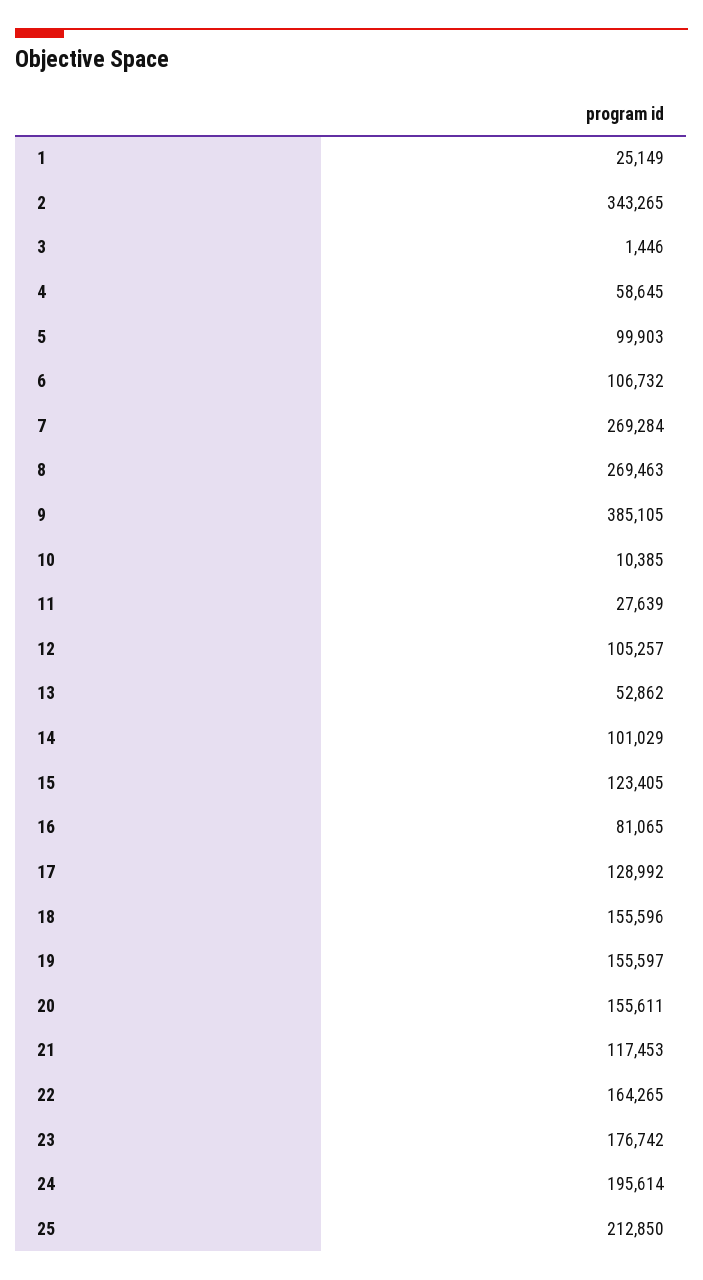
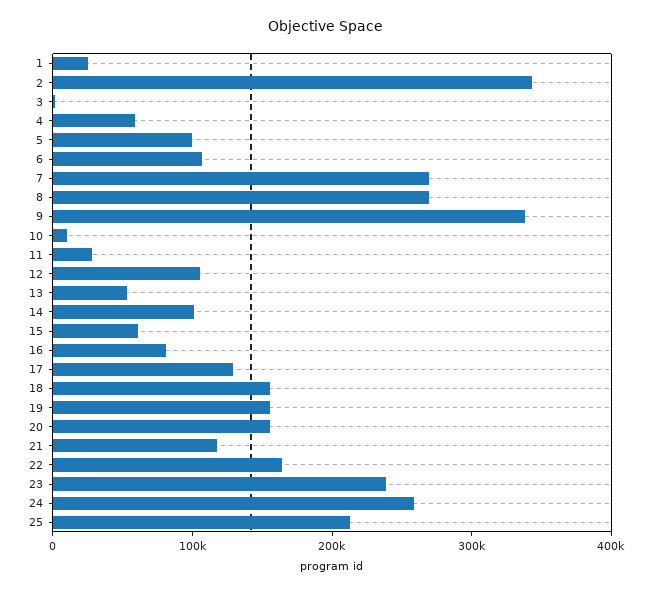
9: 385105 -> 340000
15: 123405 -> 60000
23: 176742 -> 240000
24: 195614 -> 260000

